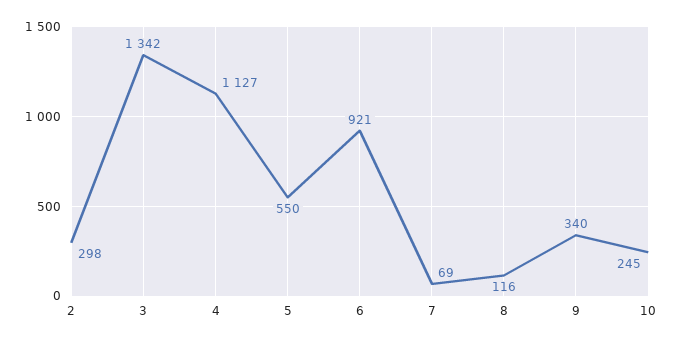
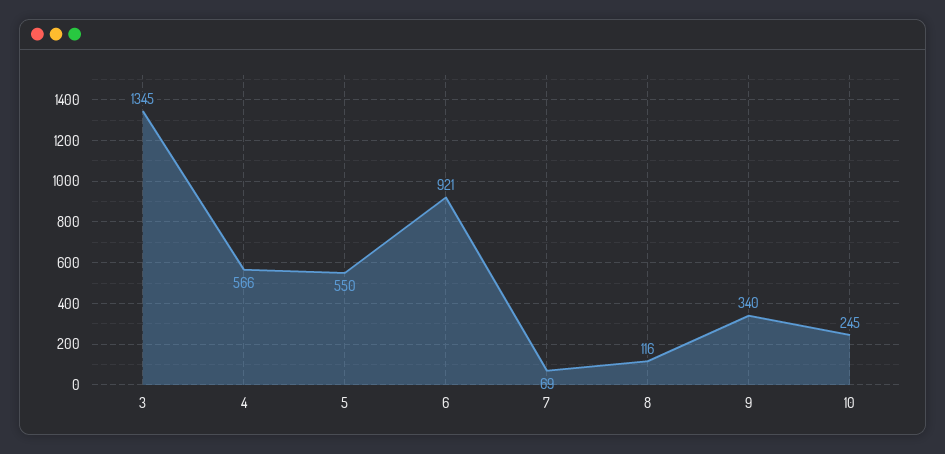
2: 298 -> none
3: 1342 -> 1345
4: 1127 -> 566

